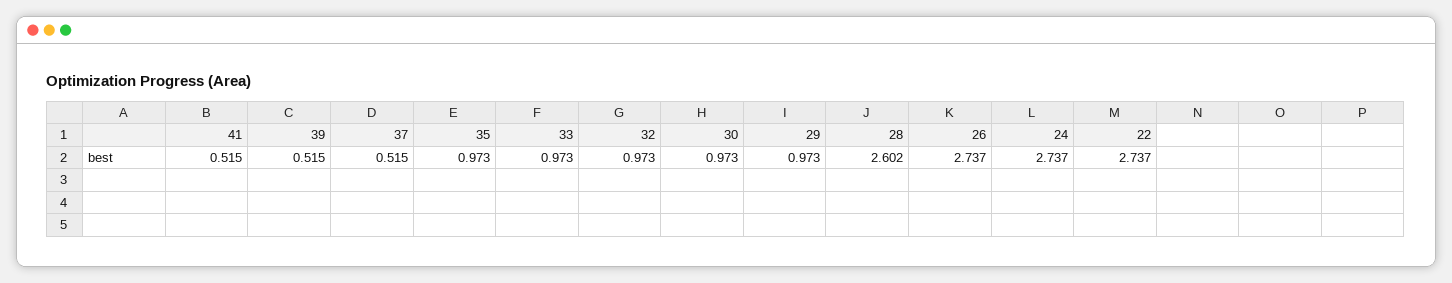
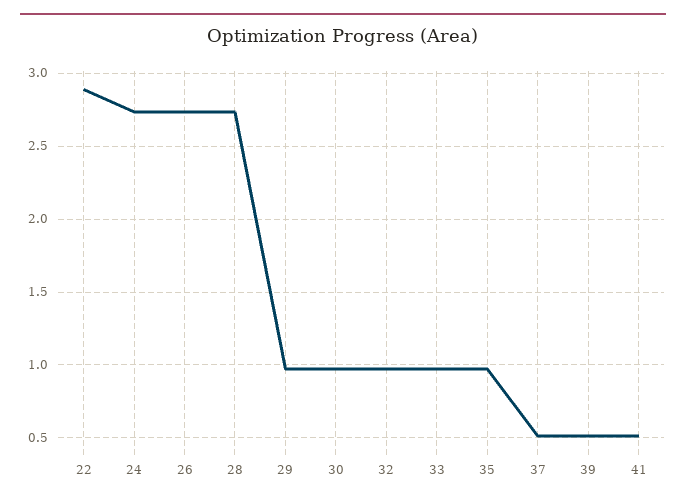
28: 2.602 -> 2.75
22: 2.737 -> 2.9

